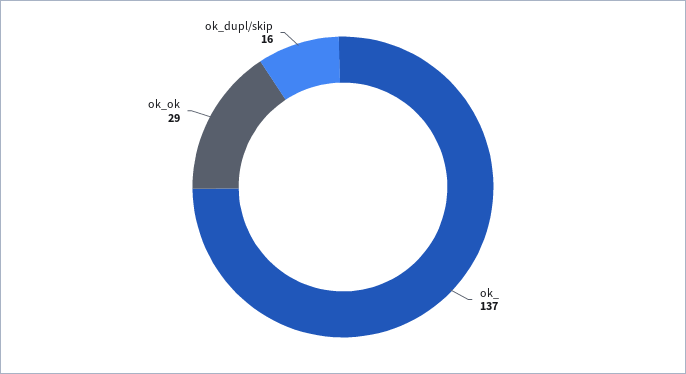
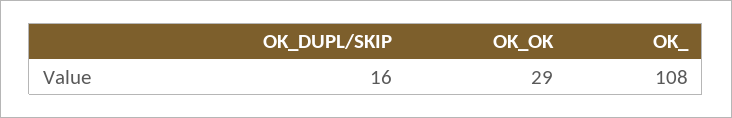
ok_: 137 -> 108

